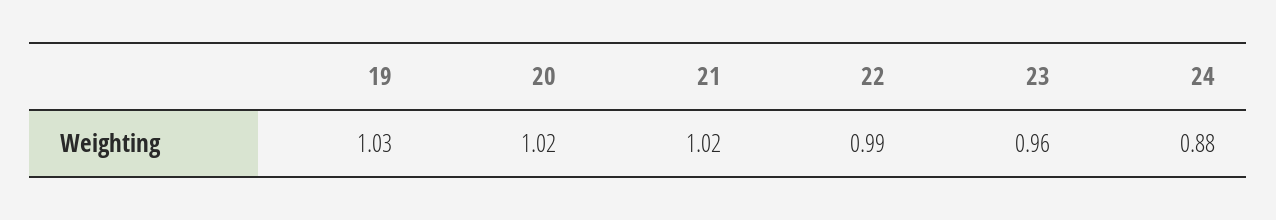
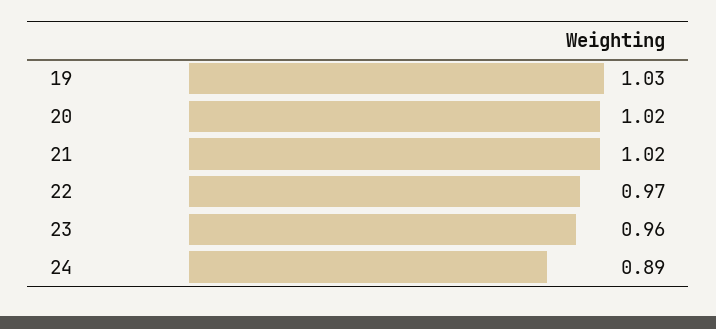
22: 0.99 -> 0.97
24: 0.88 -> 0.89

